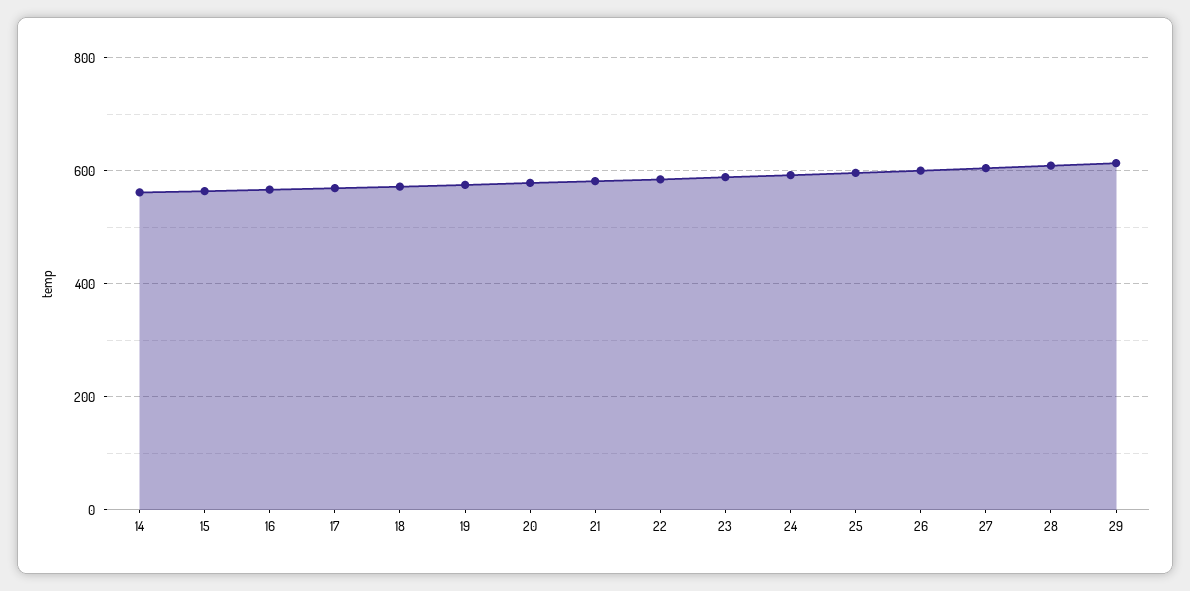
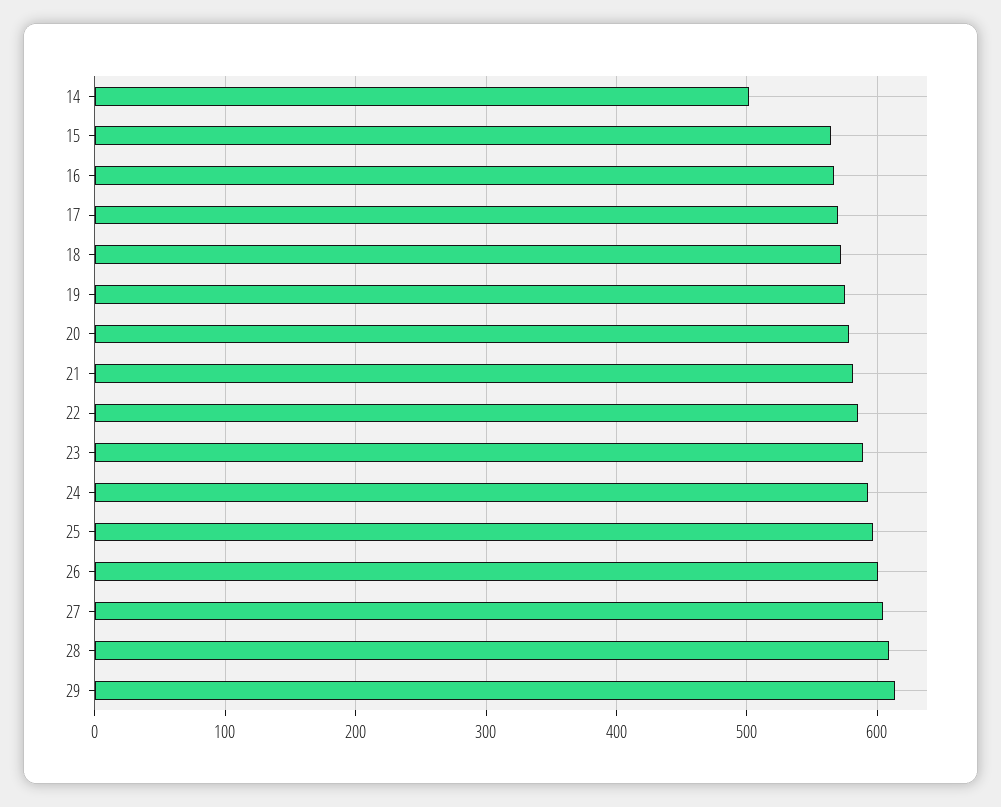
14: 560 -> 500

